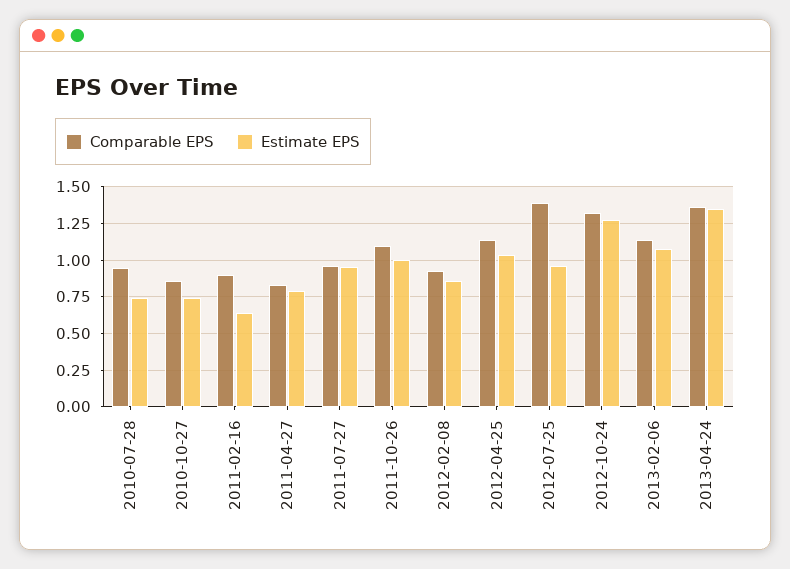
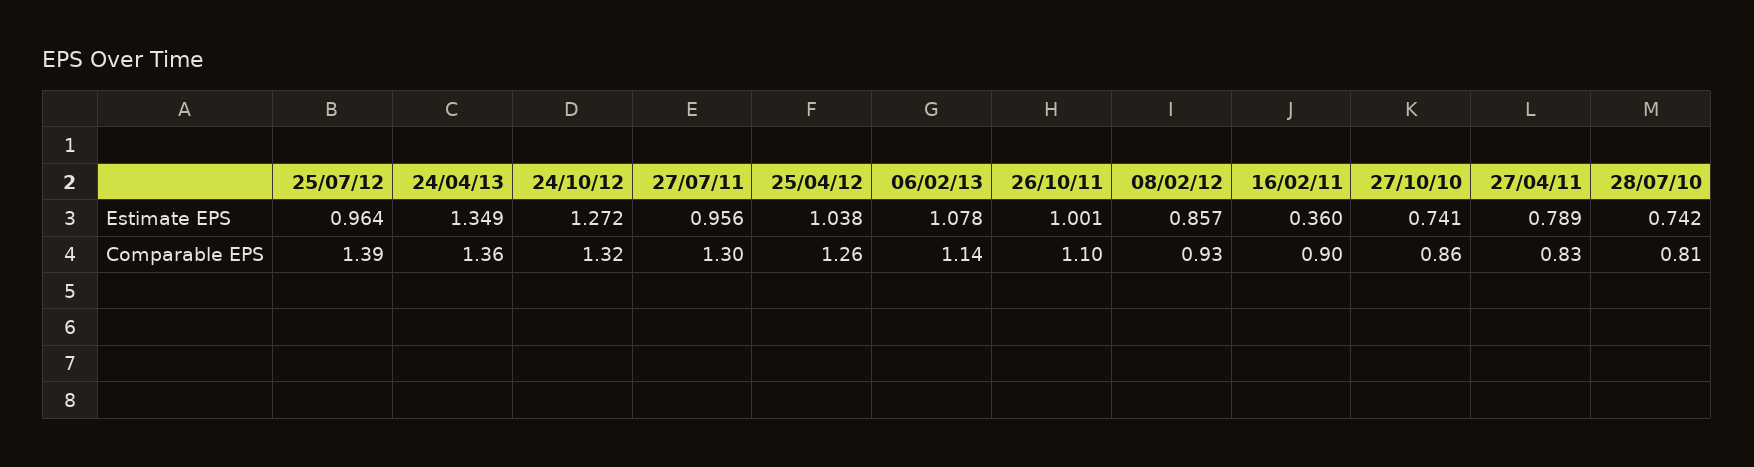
Comparable EPS, 2010-07-28: 0.95 -> 0.81
Estimate EPS, 2011-02-16: 0.65 -> 0.36
Comparable EPS, 2011-07-27: 0.95 -> 1.3
Comparable EPS, 2012-04-25: 1.15 -> 1.26

